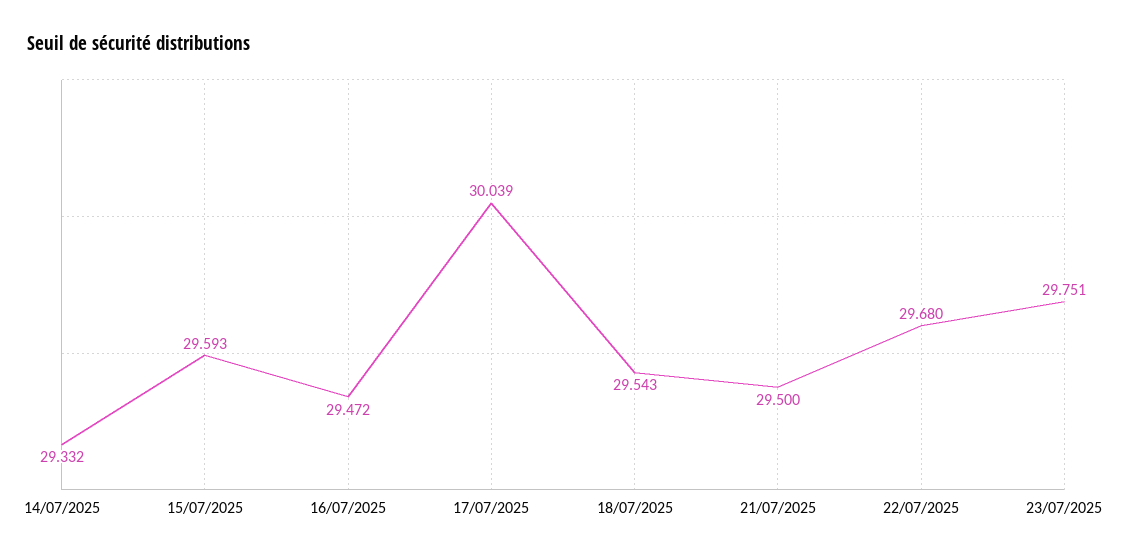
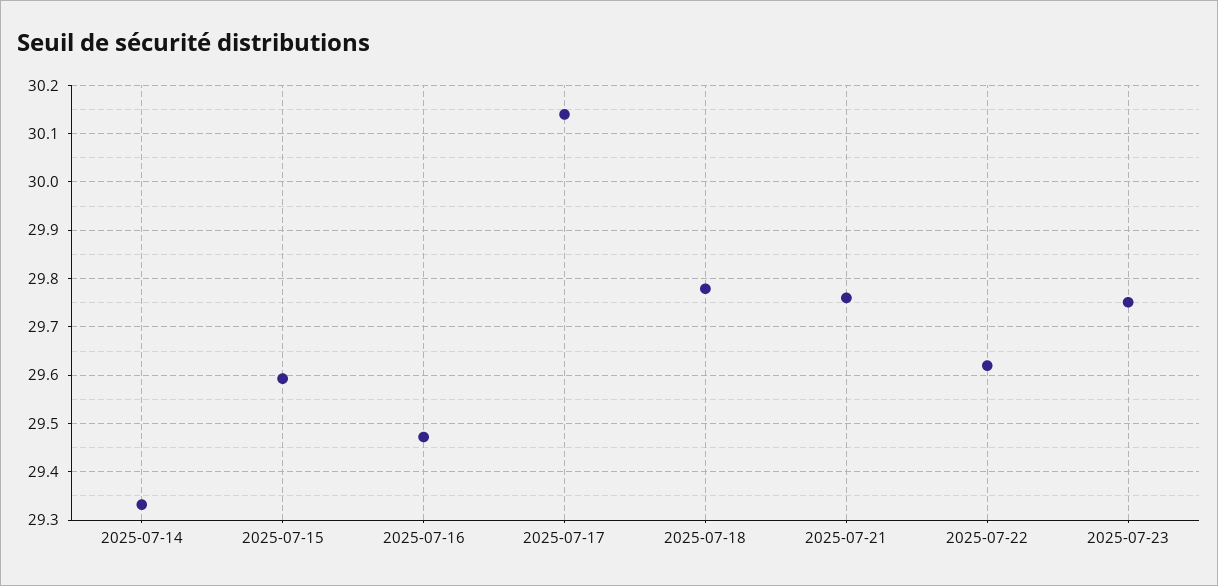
17/07/2025: 30.039 -> 30.14
18/07/2025: 29.543 -> 29.78
21/07/2025: 29.5 -> 29.76
22/07/2025: 29.68 -> 29.62

